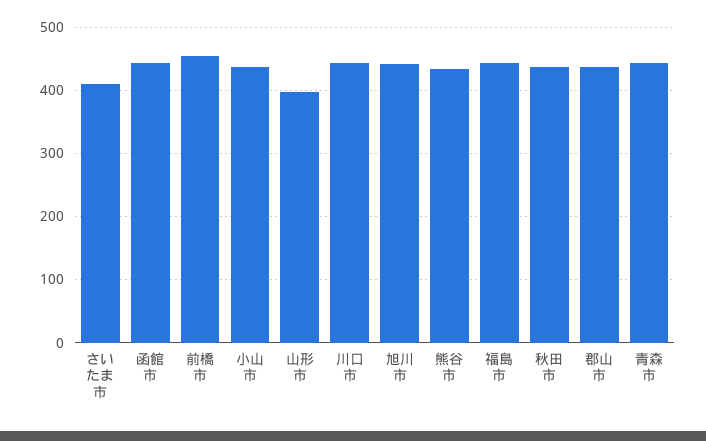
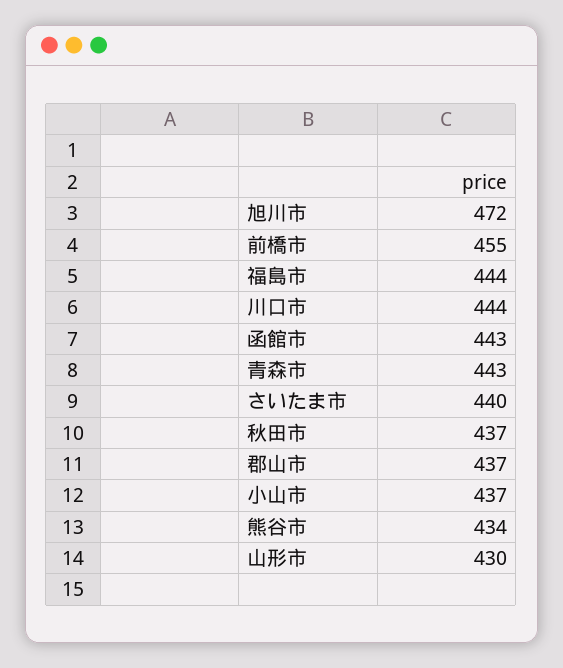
さいたま市: 410 -> 440
山形市: 400 -> 430
旭川市: 440 -> 472

